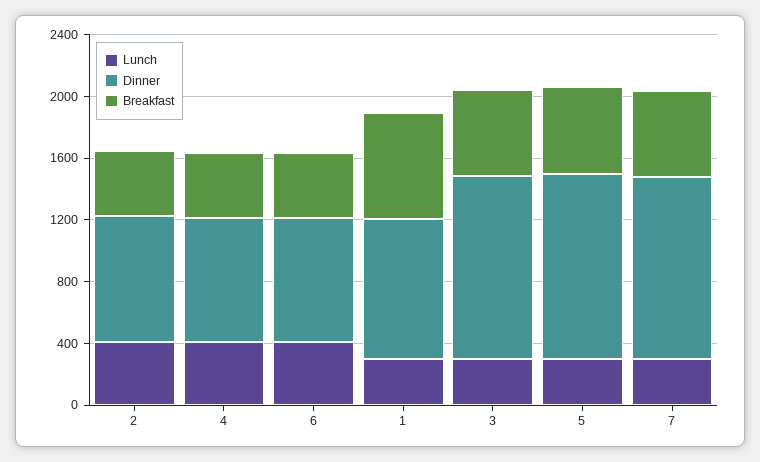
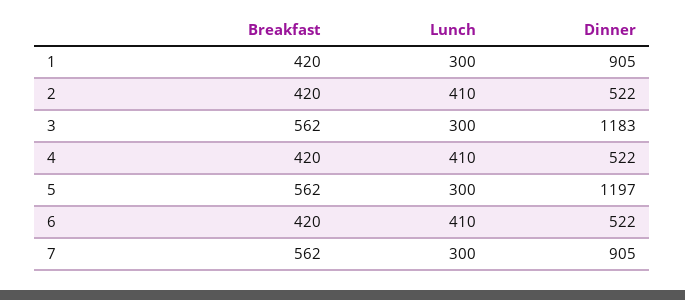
Dinner, 2: 800 -> 522
Dinner, 4: 800 -> 522
Dinner, 6: 800 -> 522
Breakfast, 1: 700 -> 420
Dinner, 7: 1200 -> 905

